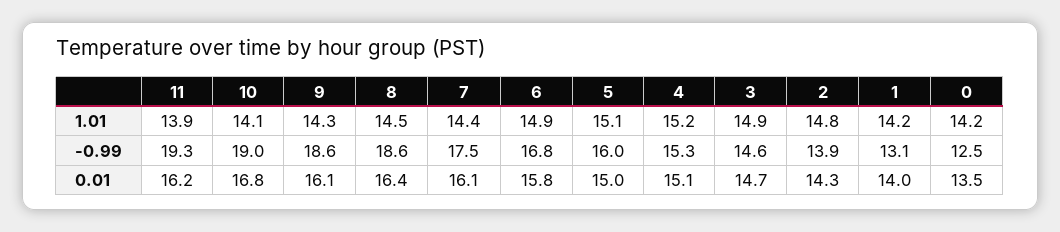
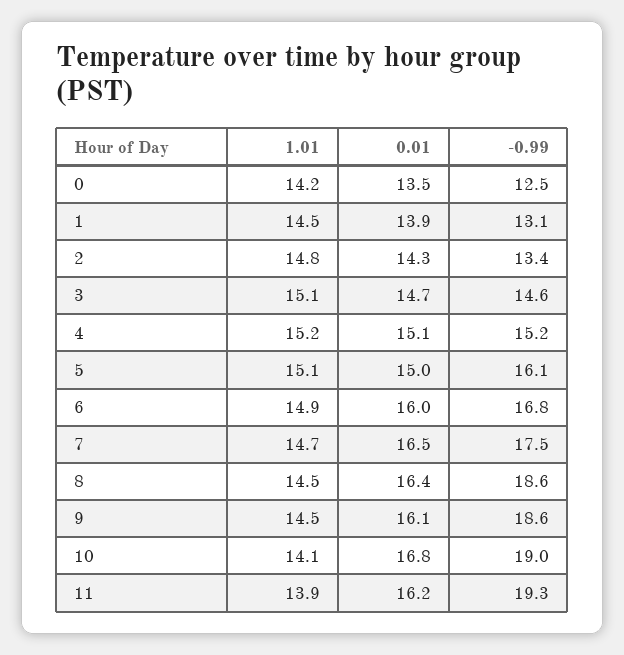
9, 1.01: 14.3 -> 14.5
7, 1.01: 14.4 -> 14.7
3, 1.01: 14.9 -> 15.1
1, 1.01: 14.2 -> 14.5
5, -0.99: 16 -> 16.1
4, -0.99: 15.3 -> 15.2
2, -0.99: 13.9 -> 13.4
7, 0.01: 16.1 -> 16.5
6, 0.01: 15.8 -> 16
1, 0.01: 14 -> 13.9

